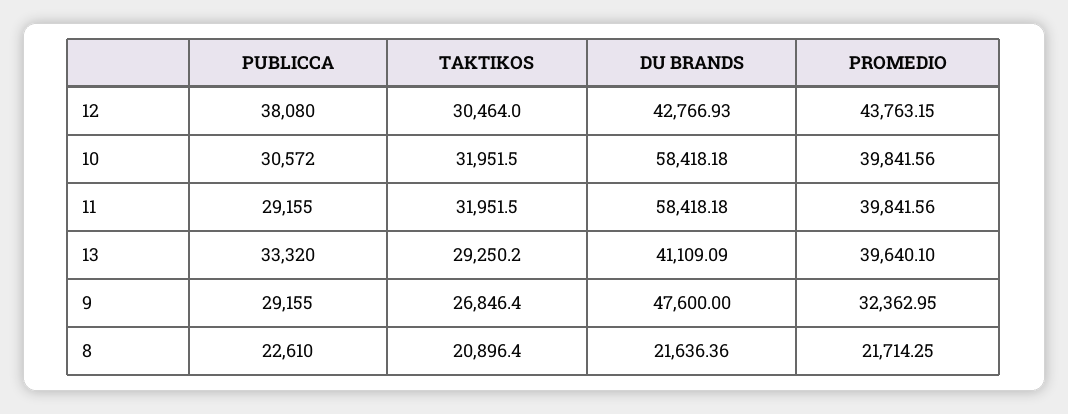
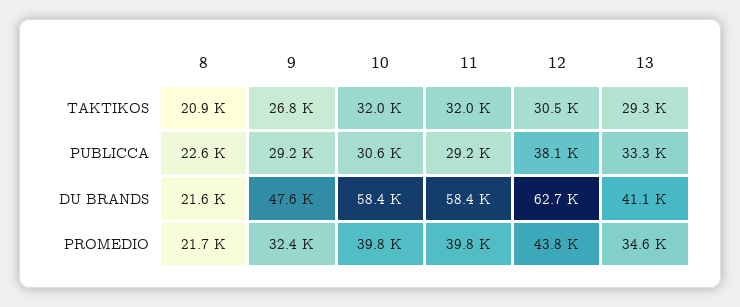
DU BRANDS, 12: 42766.93 -> 62700
PROMEDIO, 13: 39640.1 -> 34600

